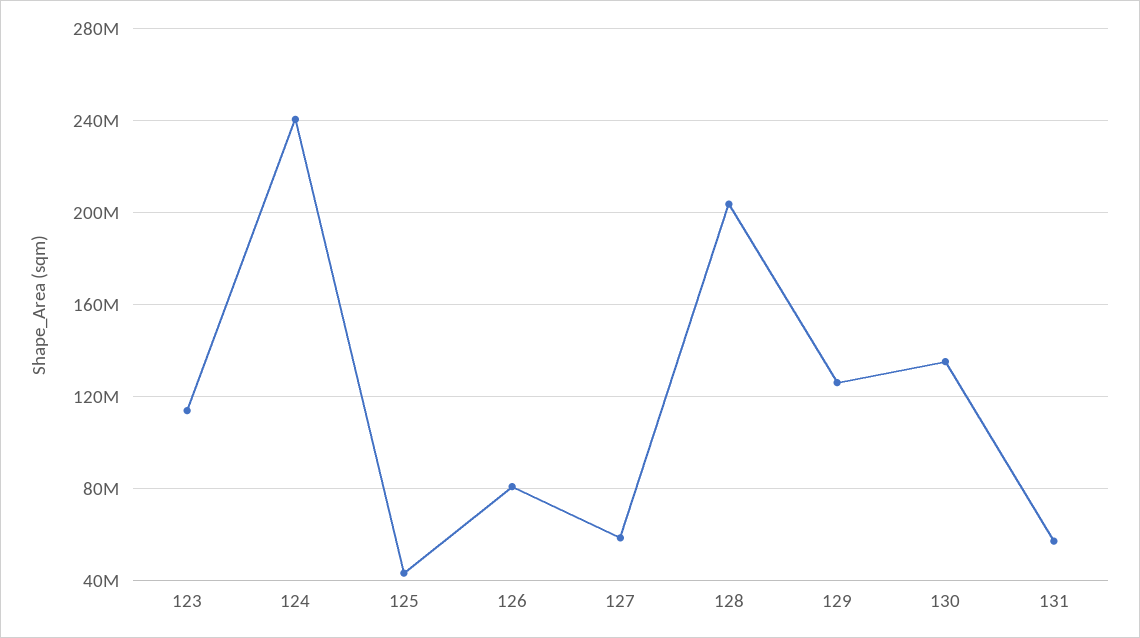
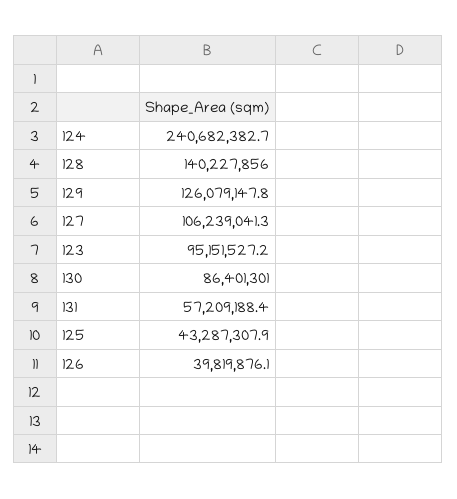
123: 115000000 -> 95151527.2
126: 80000000 -> 39819876.1
127: 60000000 -> 106239041.3
128: 205000000 -> 140227856
130: 135000000 -> 86401301

